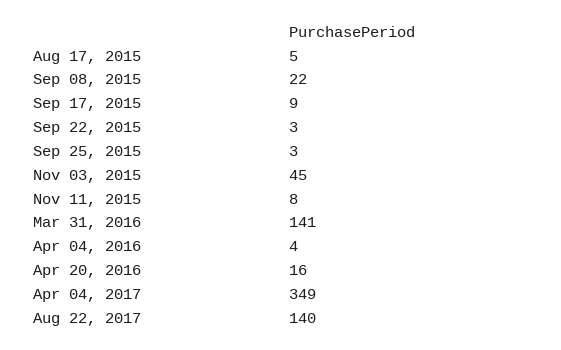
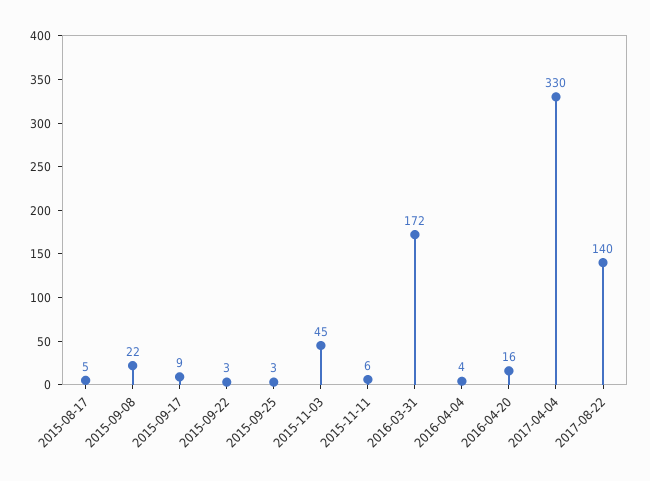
Nov 11, 2015: 8 -> 6
Mar 31, 2016: 141 -> 172
Apr 04, 2017: 349 -> 330

